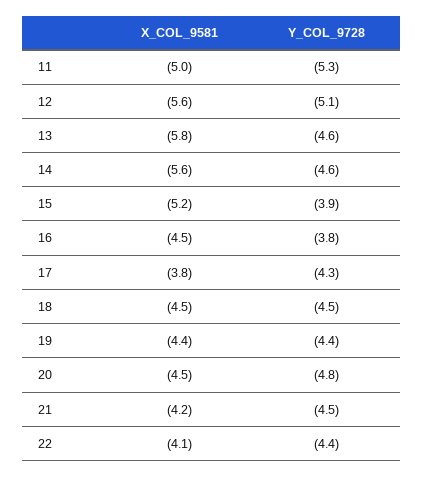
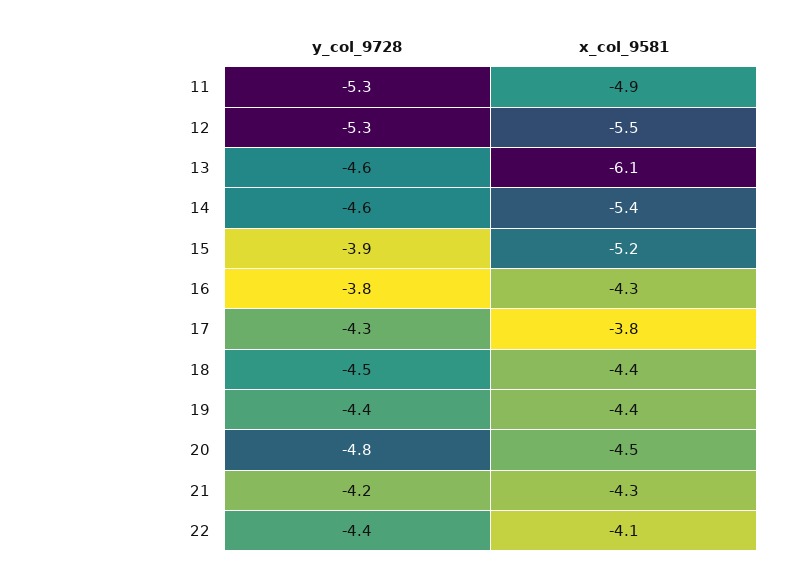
X_COL_9581, 11: -5 -> -4.9
X_COL_9581, 12: -5.6 -> -5.5
Y_COL_9728, 12: -5.1 -> -5.3
X_COL_9581, 13: -5.8 -> -6.1
X_COL_9581, 14: -5.6 -> -5.4
X_COL_9581, 16: -4.5 -> -4.3
X_COL_9581, 18: -4.5 -> -4.4
X_COL_9581, 21: -4.2 -> -4.3
Y_COL_9728, 21: -4.5 -> -4.2

